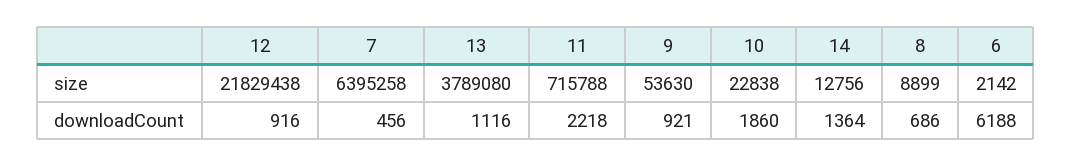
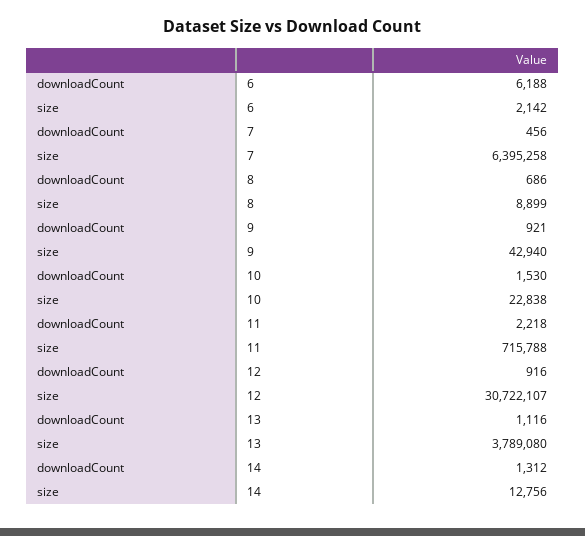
12, size: 21829438 -> 30722107
9, size: 53630 -> 42940
10, downloadCount: 1860 -> 1530
14, downloadCount: 1364 -> 1312

